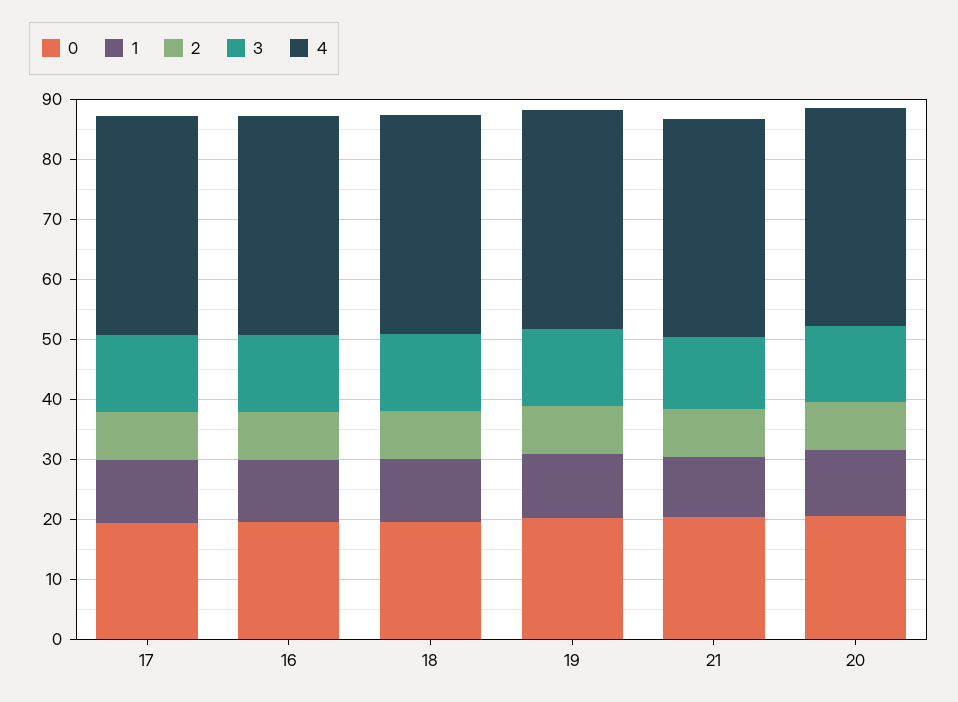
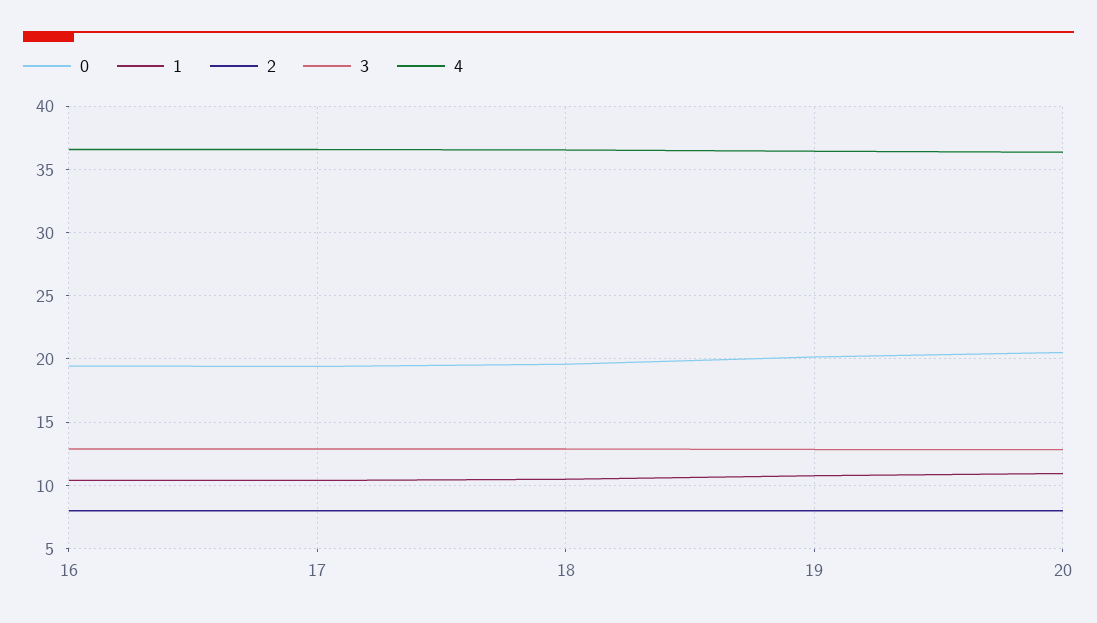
0, 21: 20 -> none
1, 21: 10 -> none
2, 21: 8 -> none
3, 21: 12 -> none
4, 21: 36 -> none

